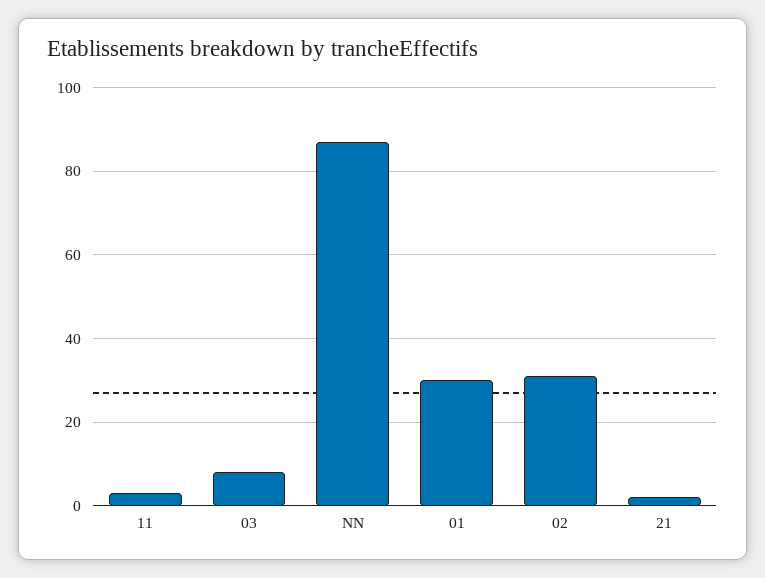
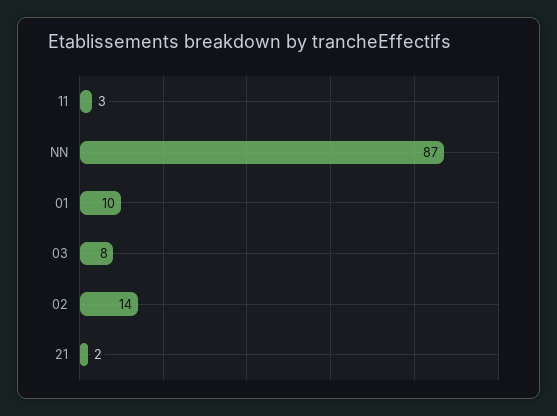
01: 30 -> 10
02: 30 -> 14

